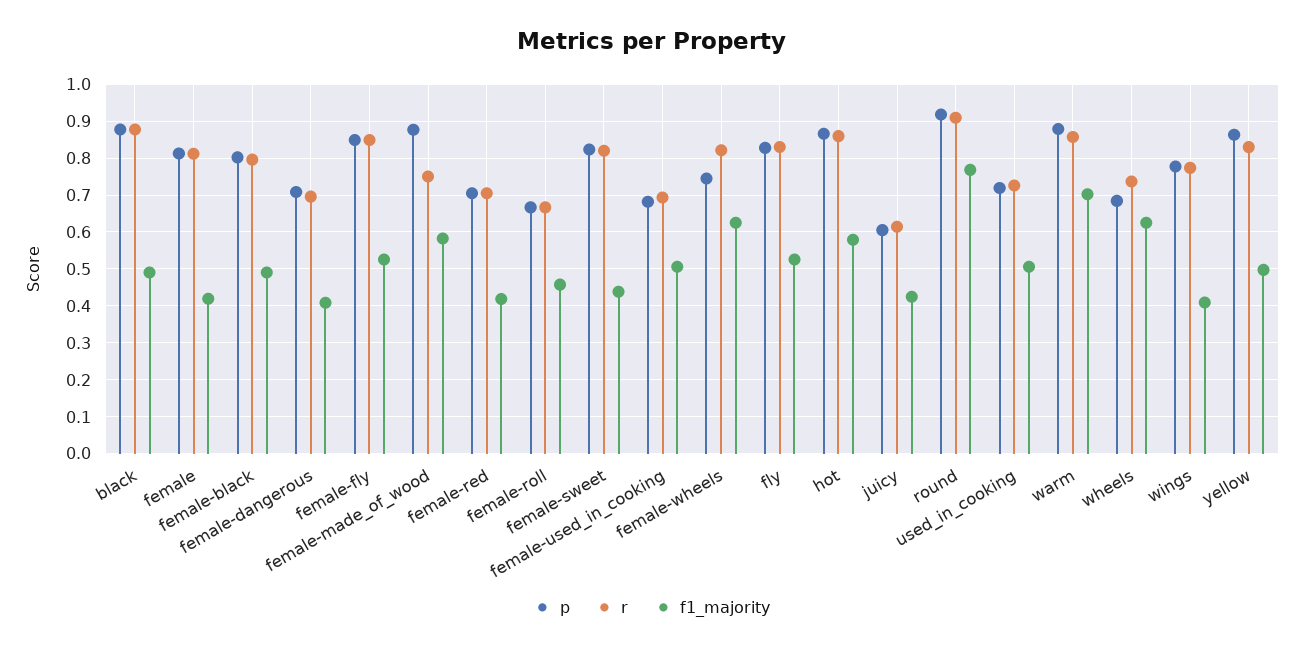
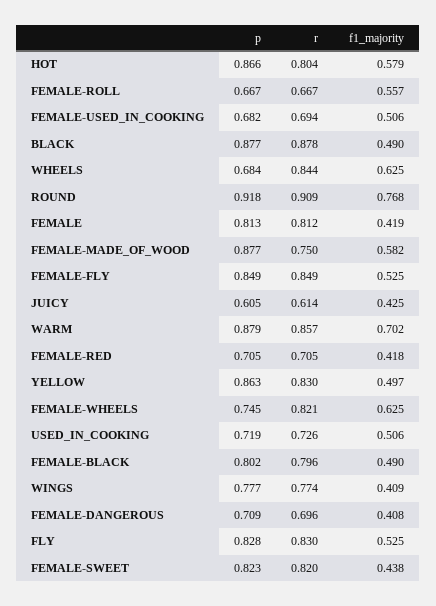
f1_majority, female-roll: 0.46 -> 0.557
r, hot: 0.86 -> 0.804
r, wheels: 0.74 -> 0.844

